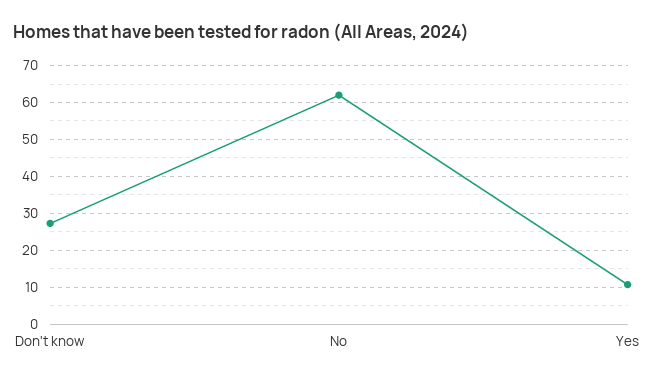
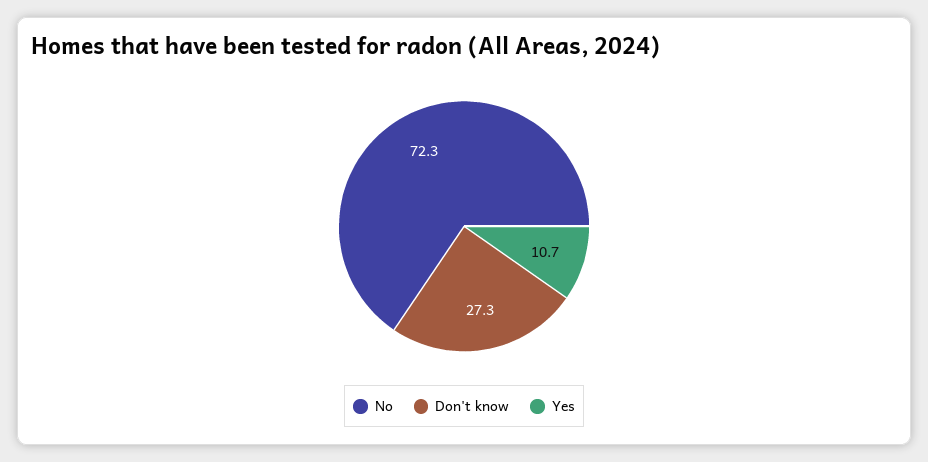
No: 62 -> 72.3

